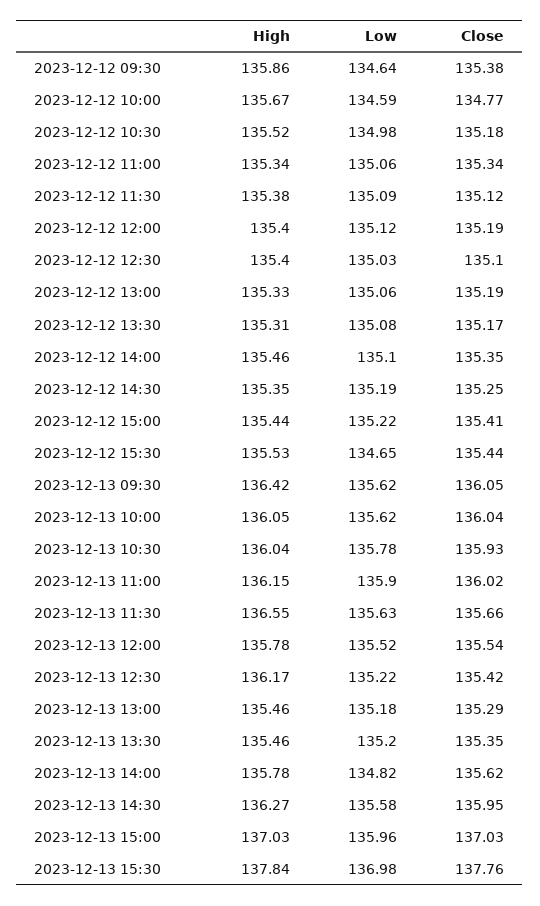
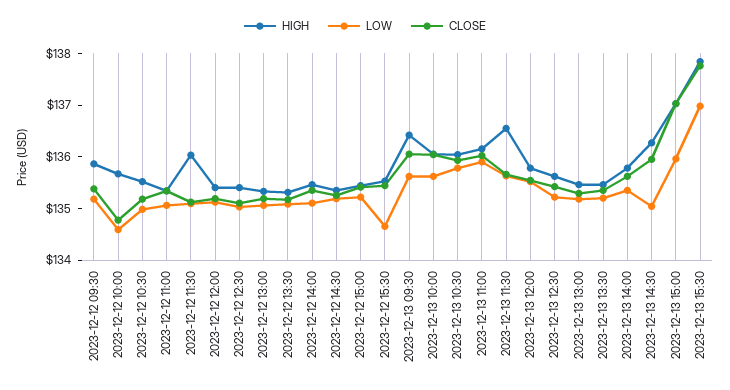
Low, 2023-12-12 09:30: 134.64 -> 135.2
High, 2023-12-12 11:30: 135.38 -> 136
High, 2023-12-13 12:30: 136.17 -> 135.6
Low, 2023-12-13 14:00: 134.82 -> 135.4
Low, 2023-12-13 14:30: 135.58 -> 135

